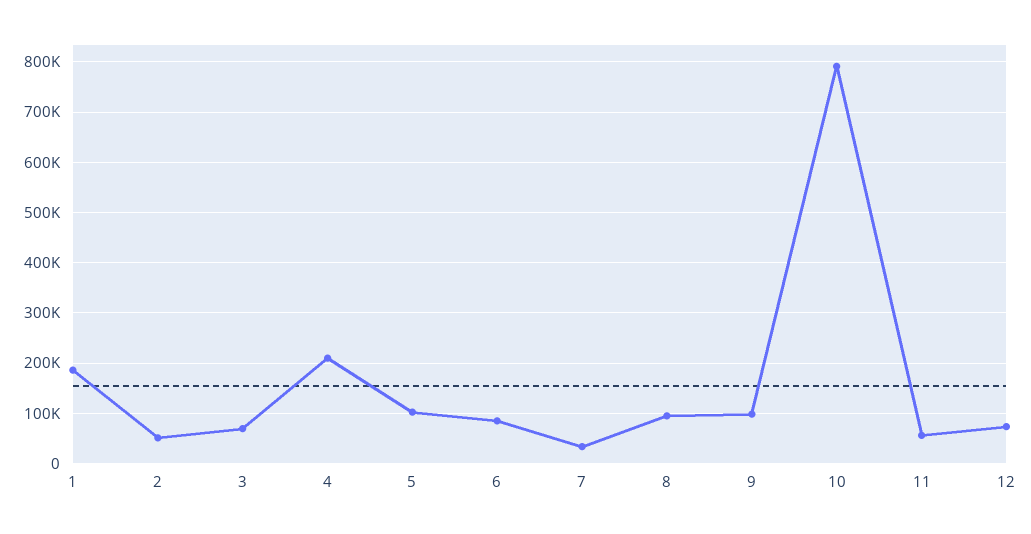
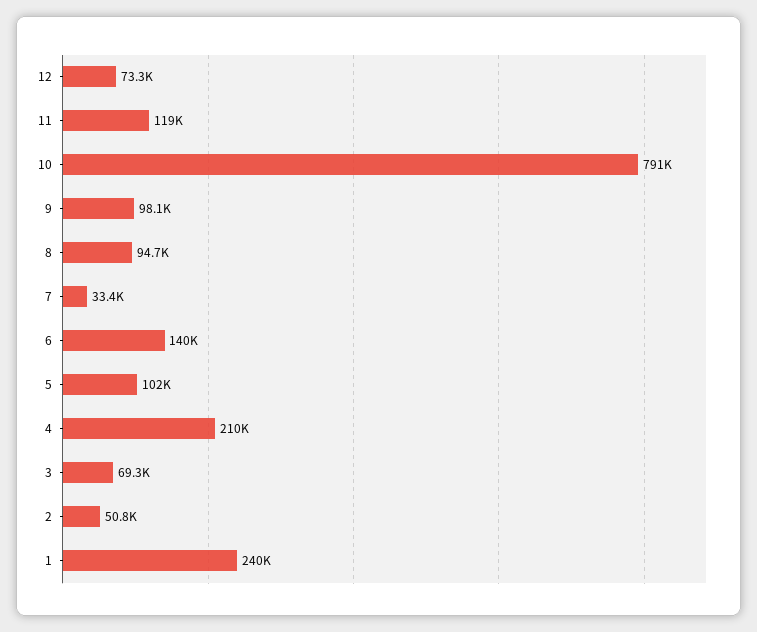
1: 180000 -> 240000
6: 80000 -> 140000
11: 60000 -> 119000

